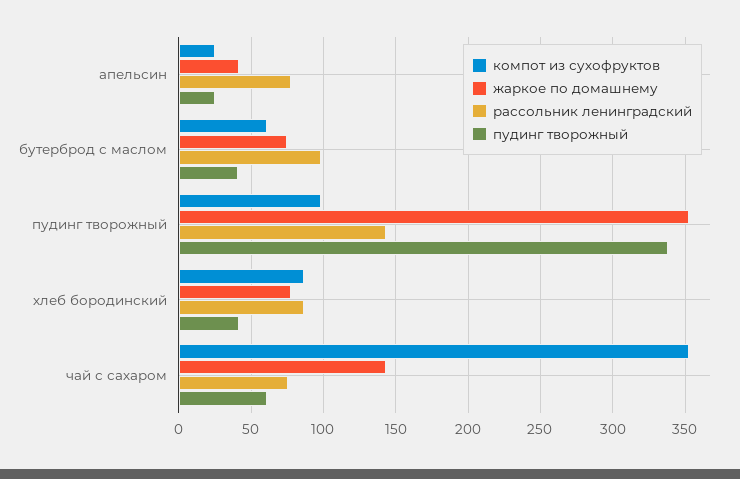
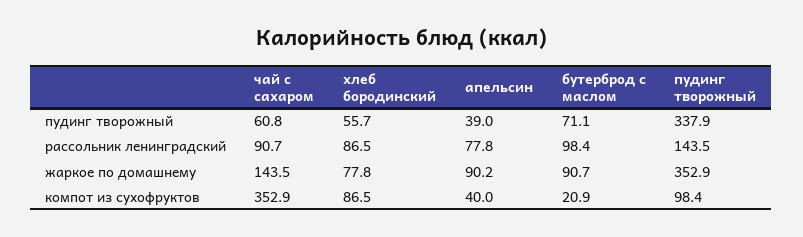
компот из сухофруктов, апельсин: 25 -> 40
жаркое по домашнему, апельсин: 40 -> 90.2
пудинг творожный, апельсин: 25 -> 39
компот из сухофруктов, бутерброд с маслом: 60 -> 20.9
жаркое по домашнему, бутерброд с маслом: 75 -> 90.7
пудинг творожный, бутерброд с маслом: 40 -> 71.1
пудинг творожный, хлеб бородинский: 40 -> 55.7
рассольник ленинградский, чай с сахаром: 75 -> 90.7

